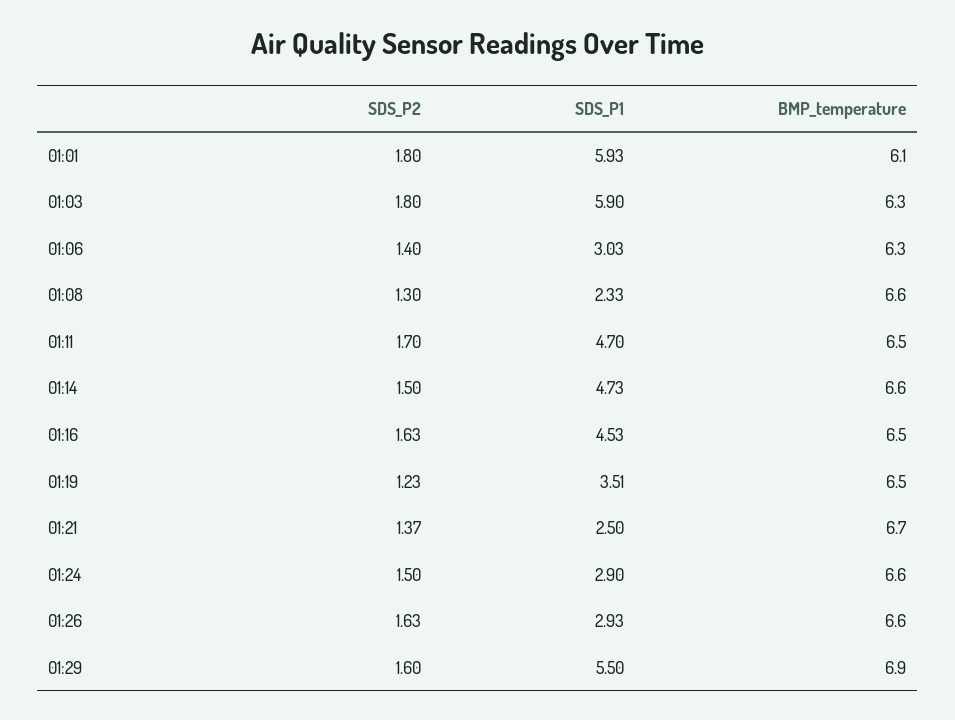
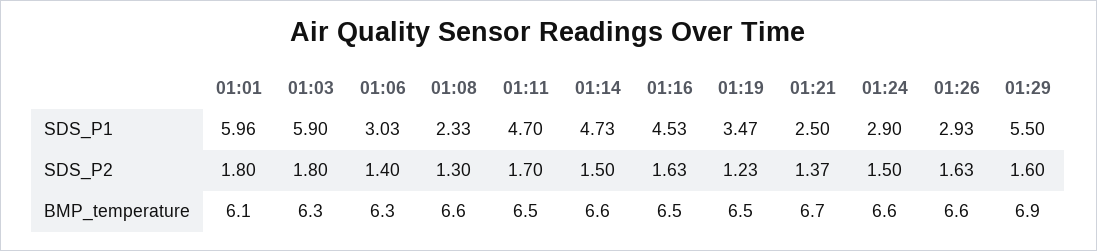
SDS_P1, 01:01: 5.93 -> 5.96
SDS_P1, 01:19: 3.51 -> 3.47

